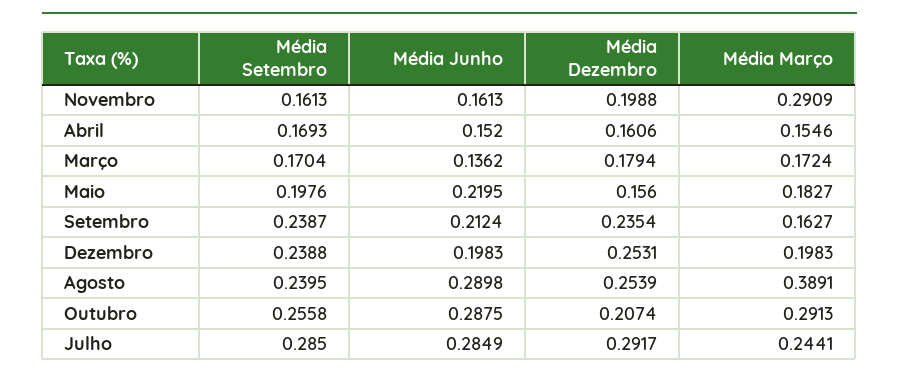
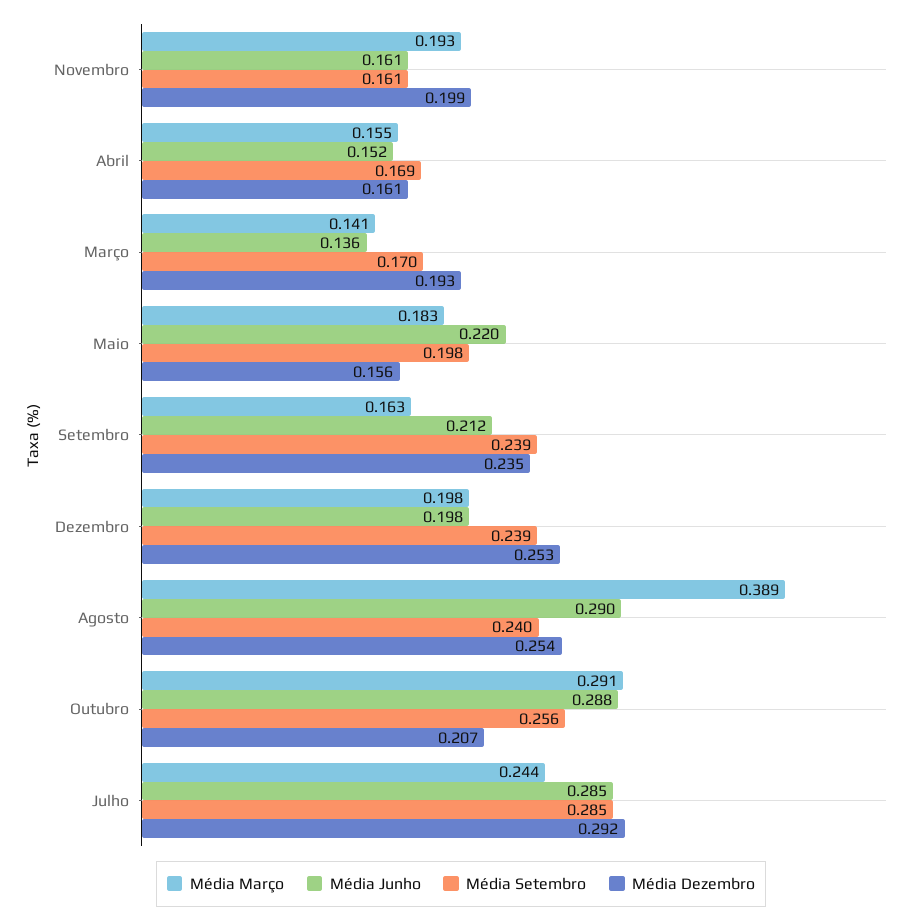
Média Março, Novembro: 0.2909 -> 0.193
Média Dezembro, Março: 0.1794 -> 0.193
Média Março, Março: 0.1724 -> 0.141

